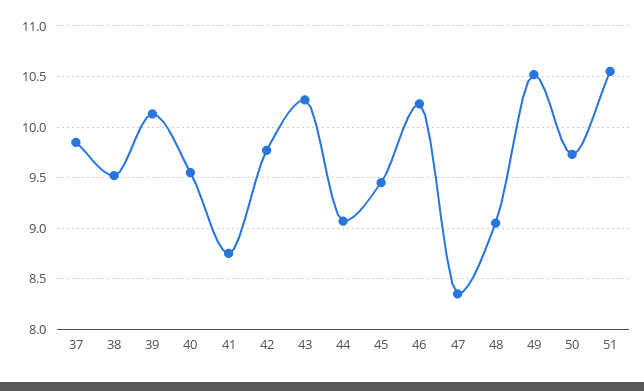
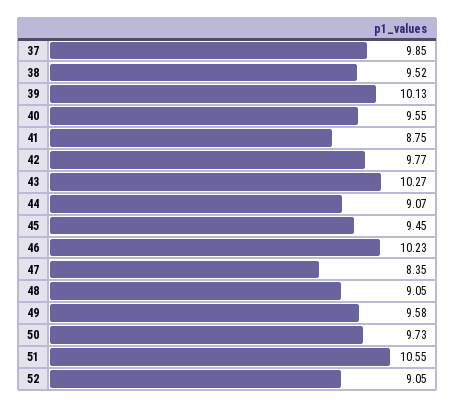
49: 10.5 -> 9.58
52: none -> 9.05

